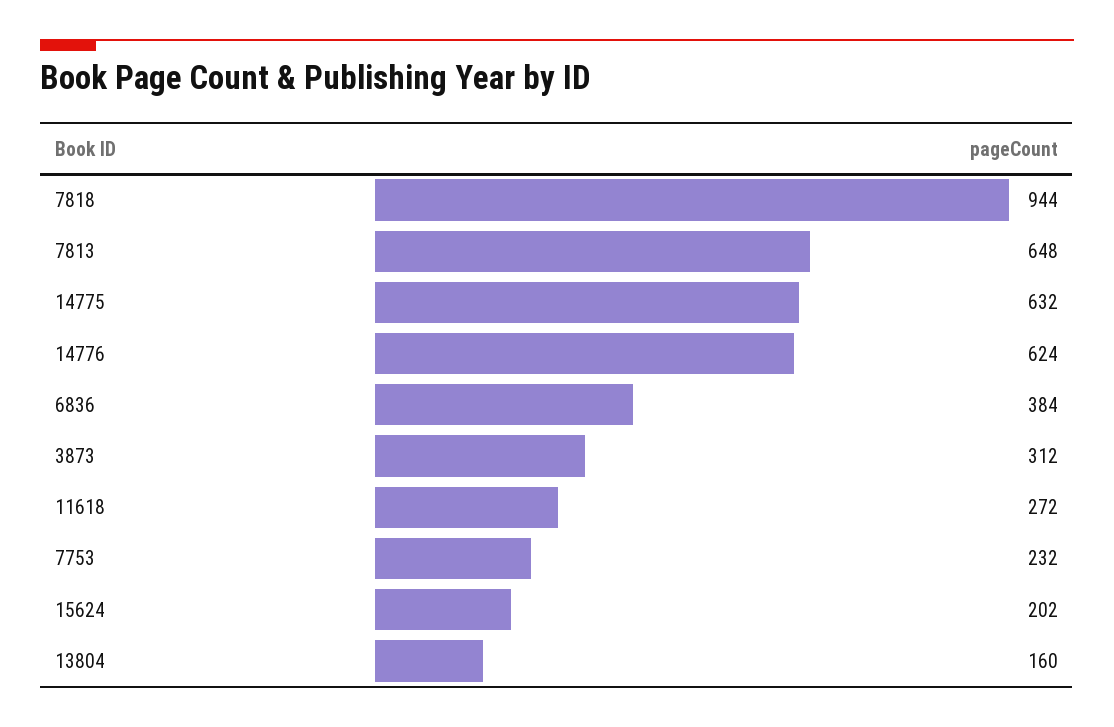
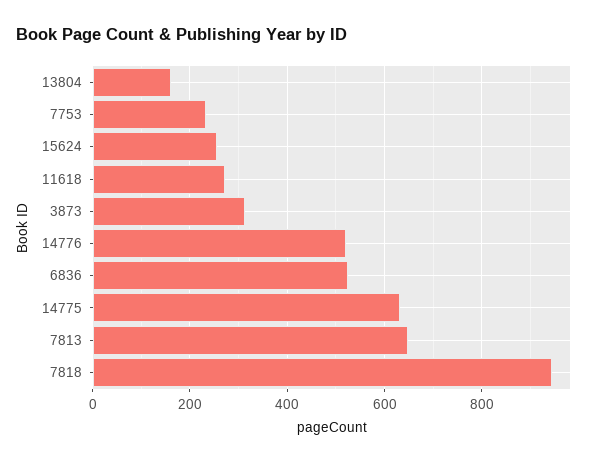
14776: 624 -> 520
6836: 384 -> 520
15624: 202 -> 260

